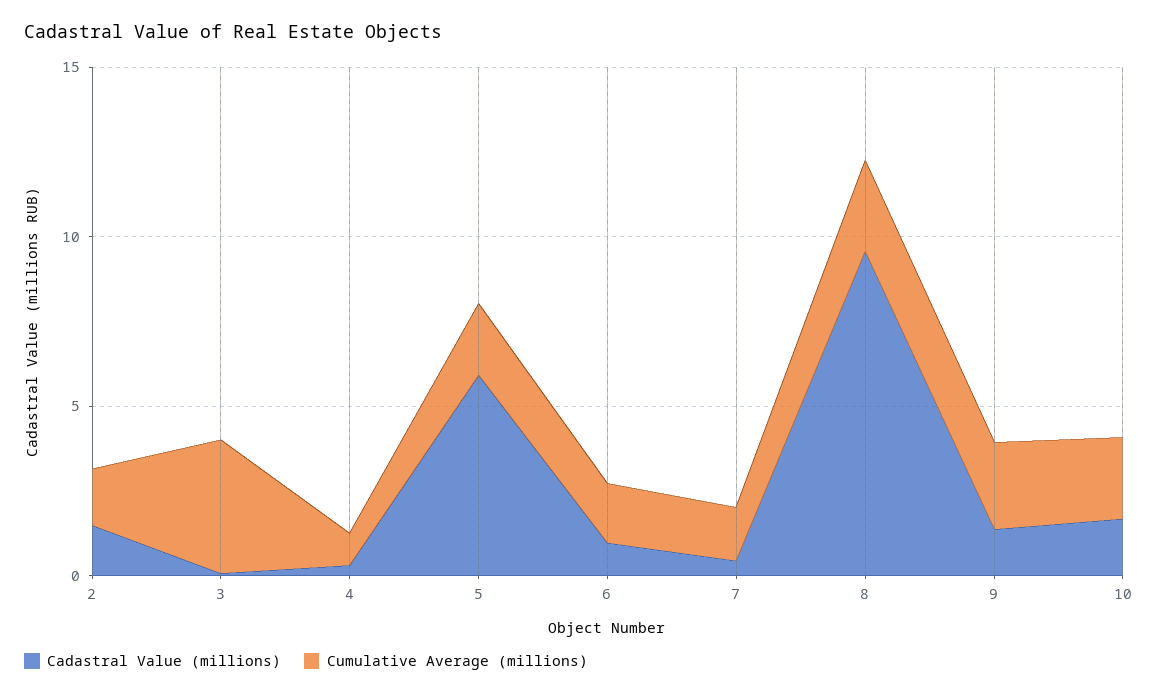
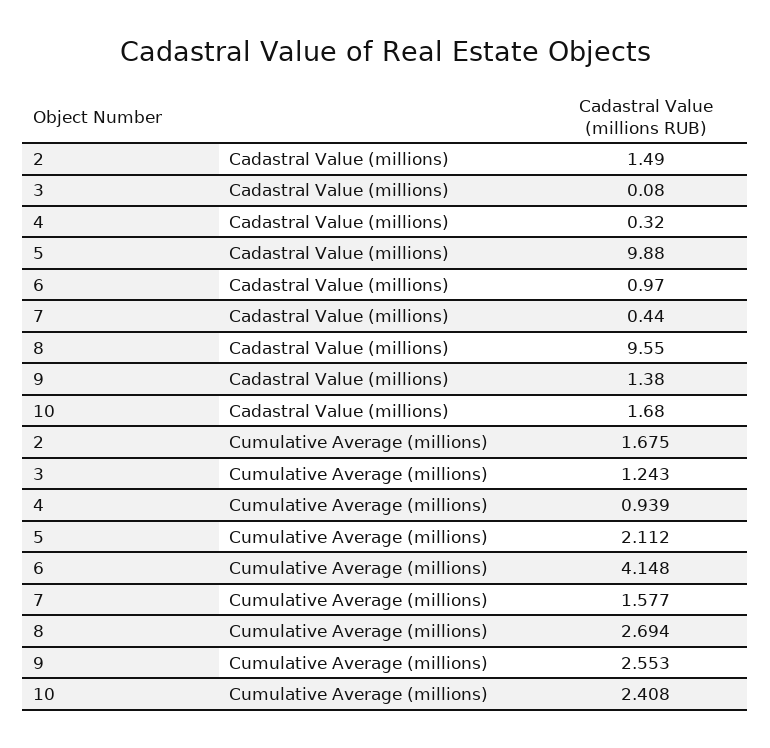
Cumulative Average (millions), 3: 4 -> 1.243
Cadastral Value (millions), 5: 6 -> 9.88
Cumulative Average (millions), 6: 2 -> 4.148

